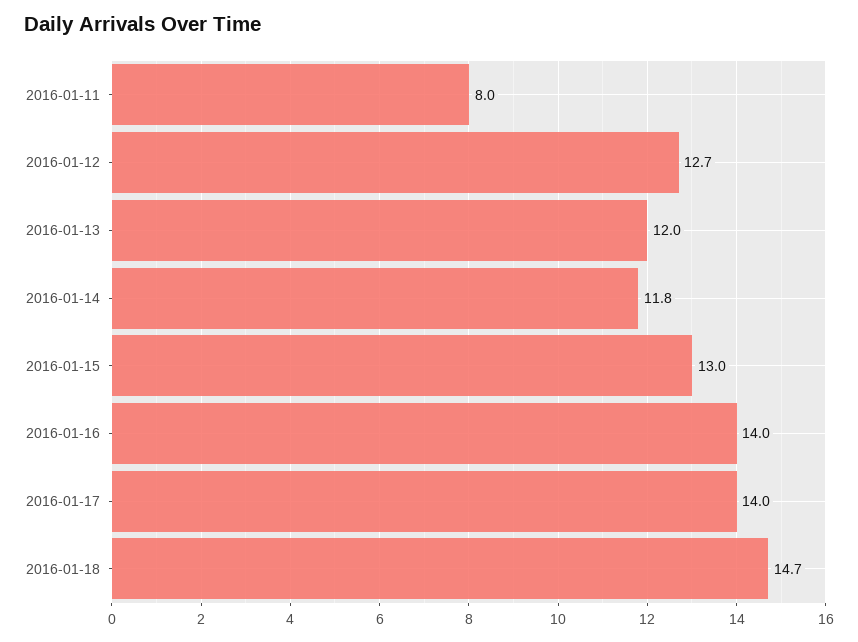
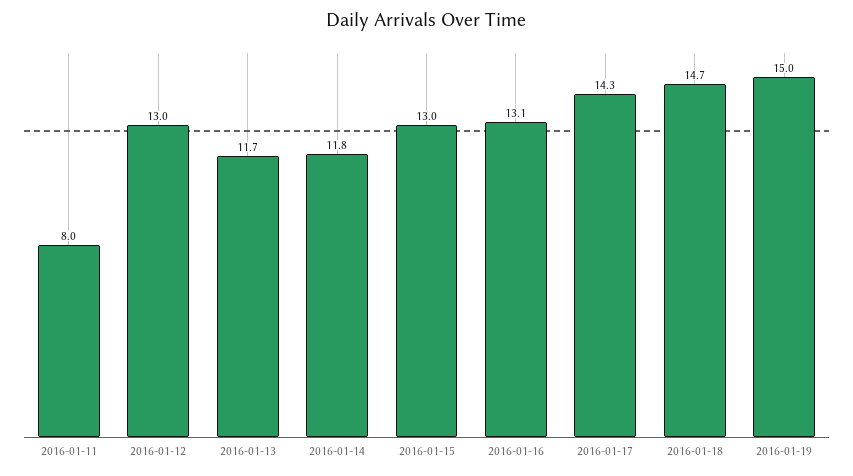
2016-01-12: 12.7 -> 13
2016-01-13: 12 -> 11.7
2016-01-16: 14 -> 13.1
2016-01-17: 14 -> 14.3
2016-01-19: none -> 15

